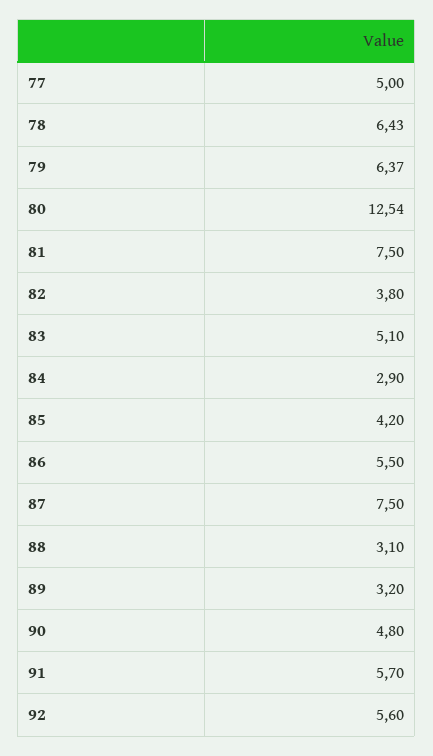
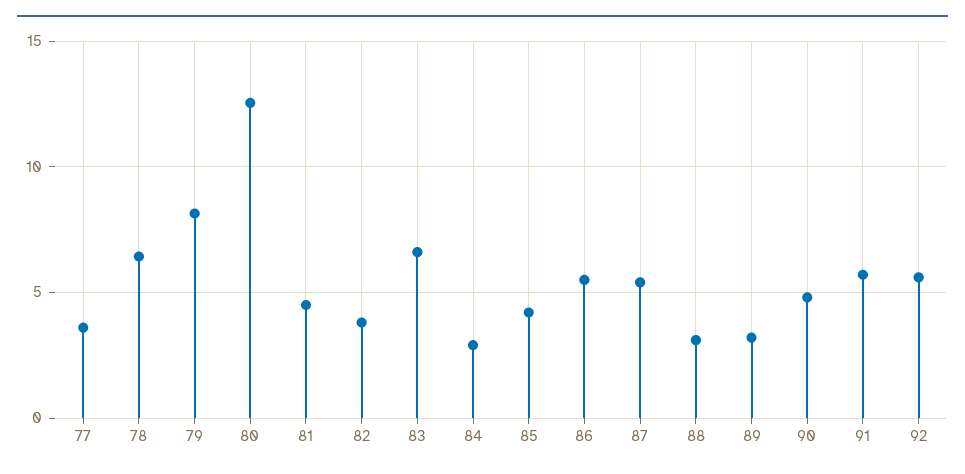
77: 5 -> 3.5
79: 6.37 -> 8
81: 7.5 -> 4.5
83: 5.1 -> 6.5
87: 7.5 -> 5.5

